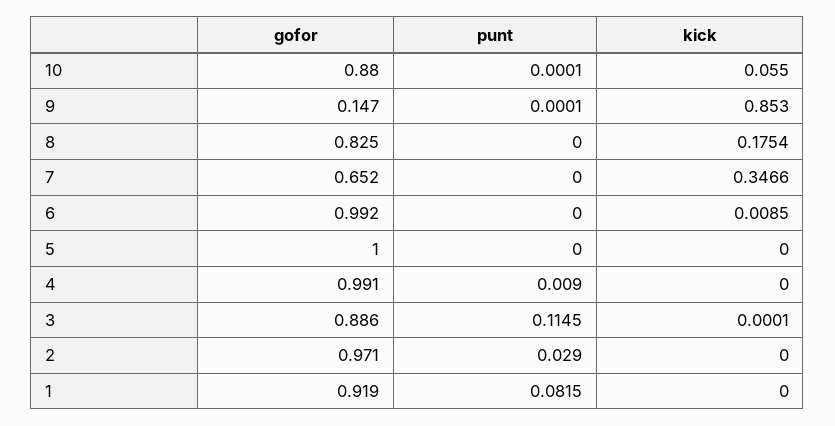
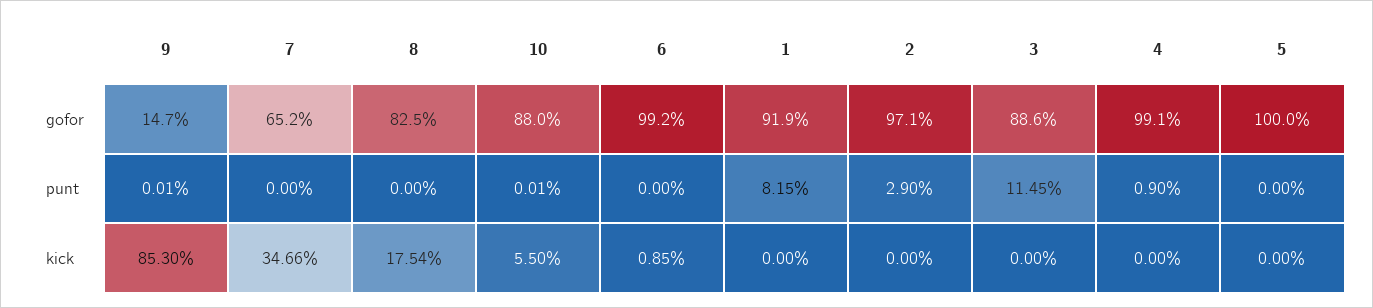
kick, 3: 0.0001 -> 0

